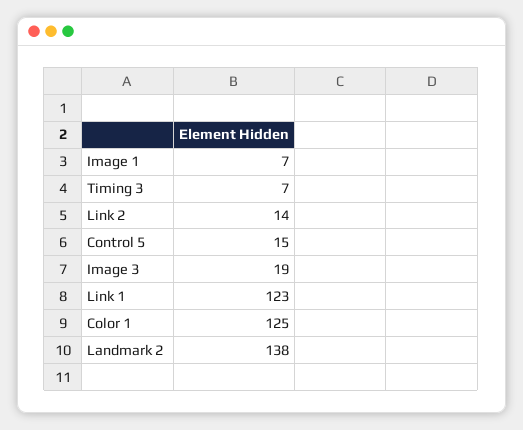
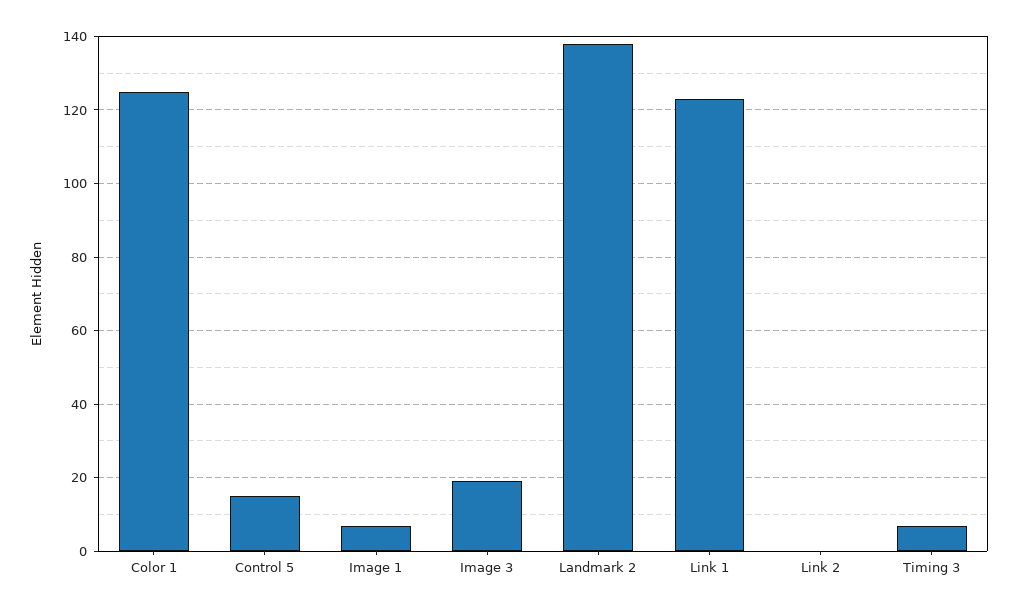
Link 2: 14 -> 0

